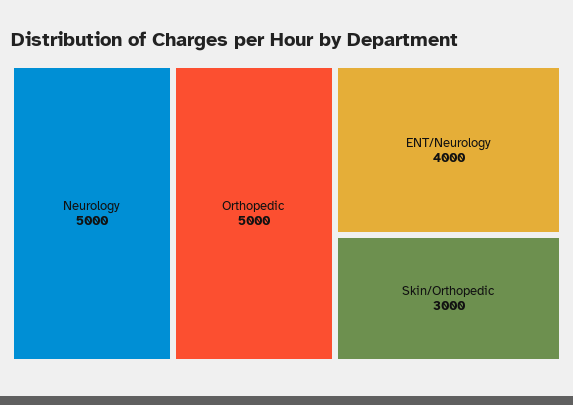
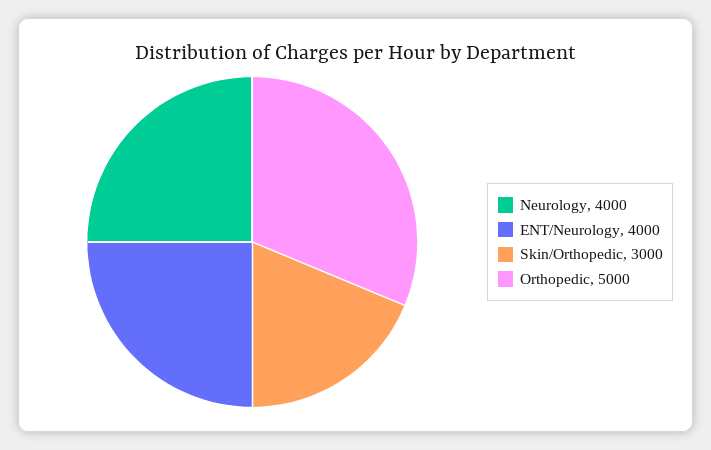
Neurology: 5000 -> 4000

